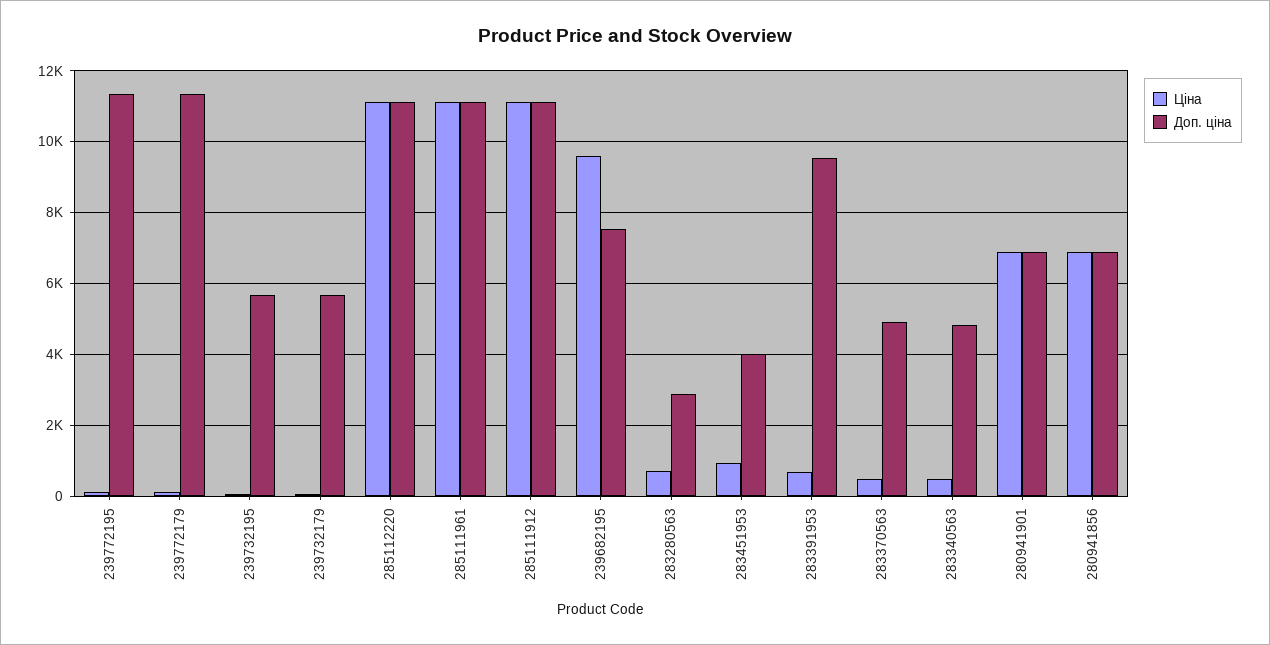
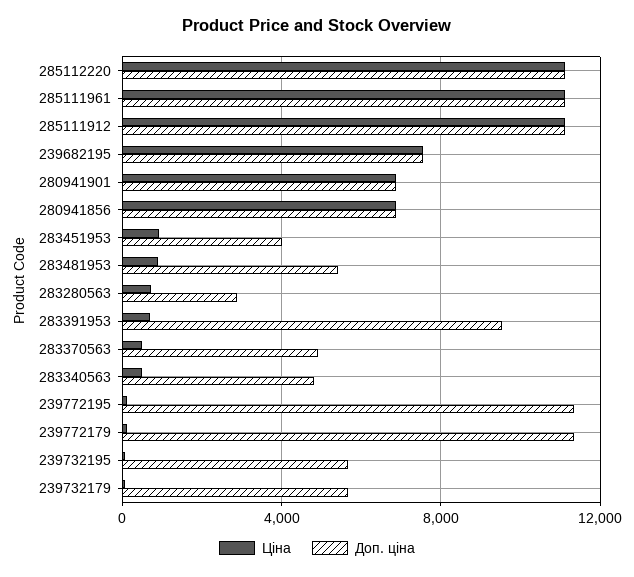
Ціна, 239682195: 9600 -> 7500
Ціна, 283481953: none -> 1000
Доп. ціна, 283481953: none -> 5500

